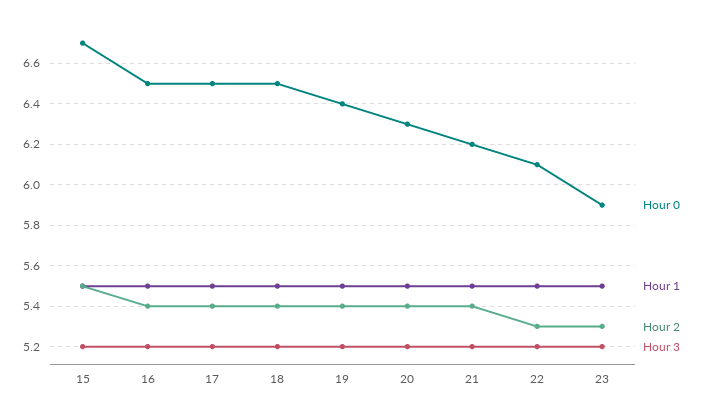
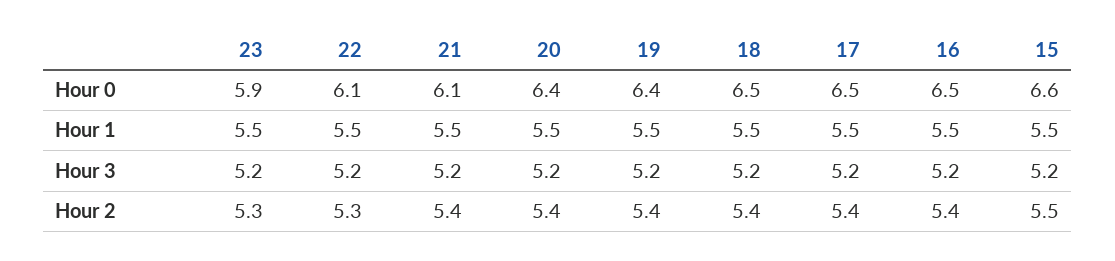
Hour 0, 15: 6.7 -> 6.6
Hour 0, 20: 6.3 -> 6.4
Hour 0, 21: 6.2 -> 6.1

